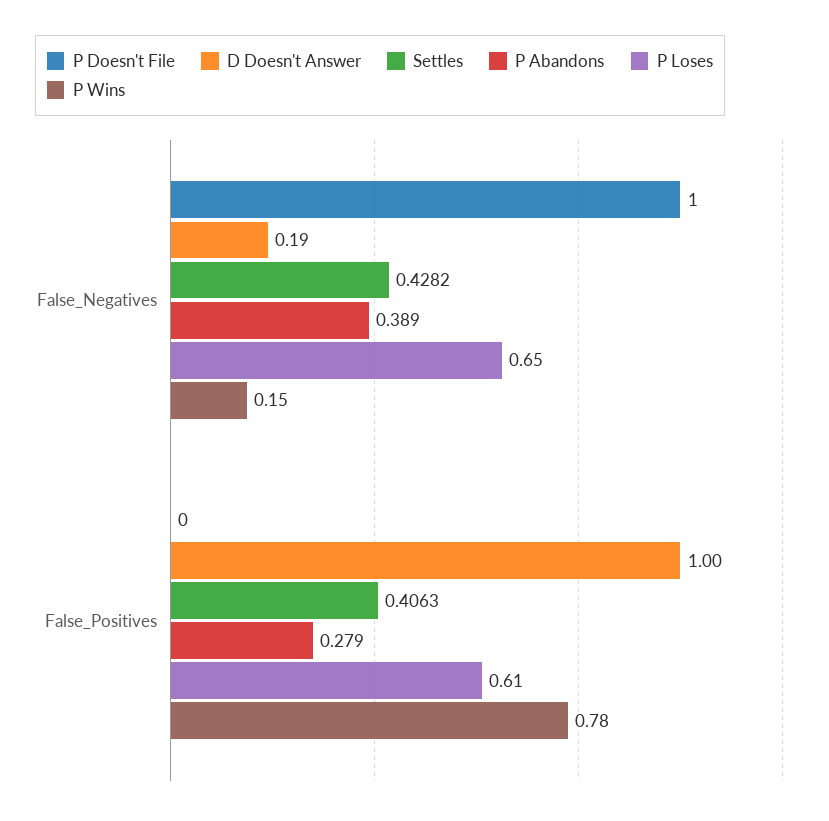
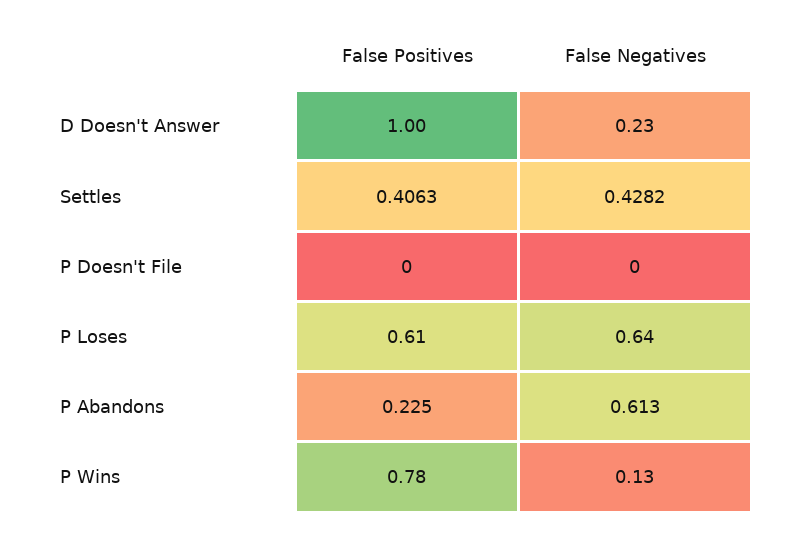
P Doesn't File, False_Negatives: 1 -> 0
D Doesn't Answer, False_Negatives: 0.19 -> 0.23
P Abandons, False_Negatives: 0.389 -> 0.613
P Loses, False_Negatives: 0.65 -> 0.64
P Wins, False_Negatives: 0.15 -> 0.13
P Abandons, False_Positives: 0.279 -> 0.225

